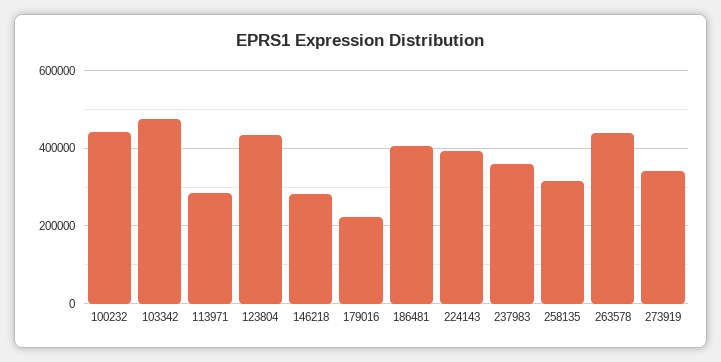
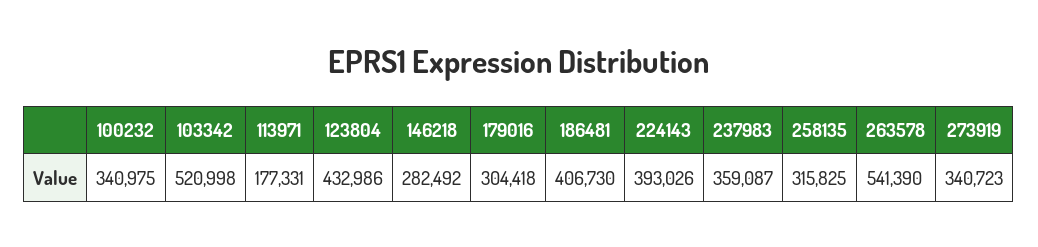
100232: 440000 -> 340975
103342: 480000 -> 520998
113971: 280000 -> 177331
179016: 220000 -> 304418
263578: 440000 -> 541390

